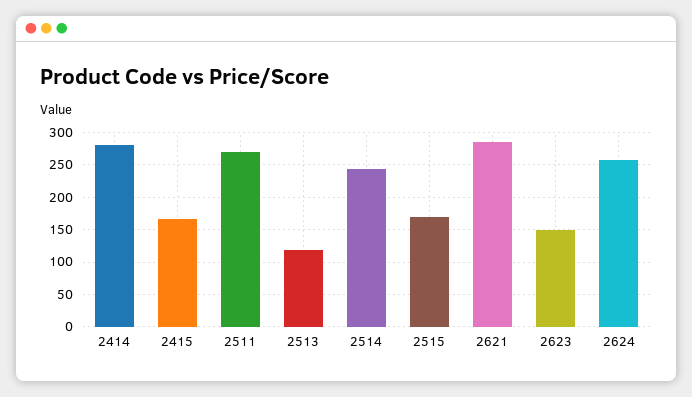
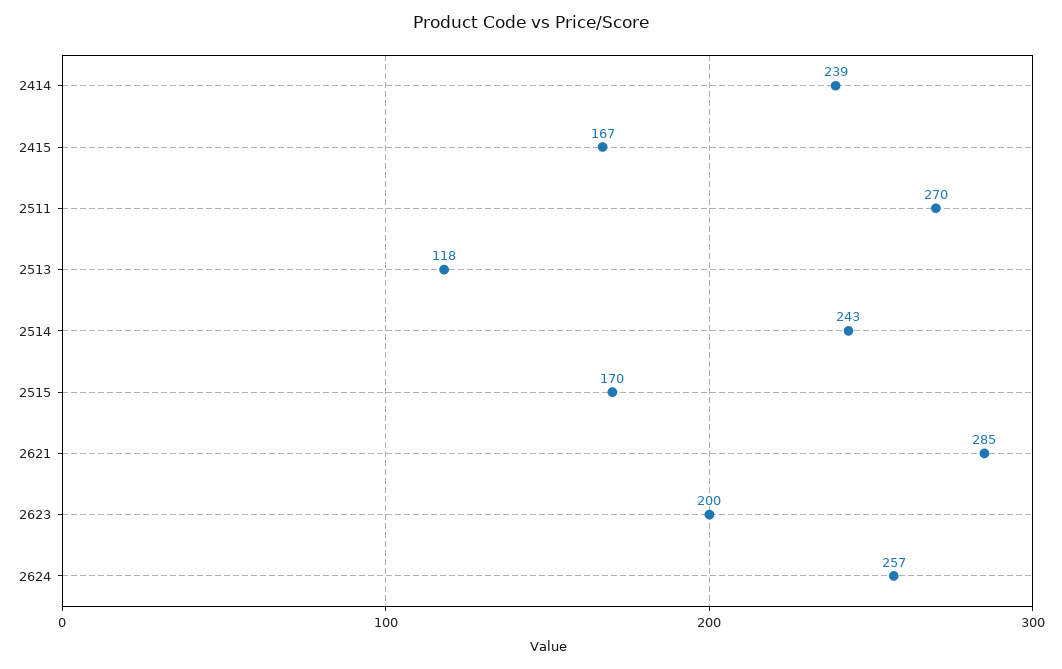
2414: 280 -> 239
2623: 150 -> 200

